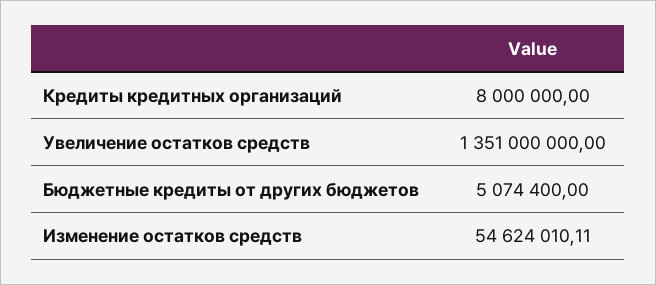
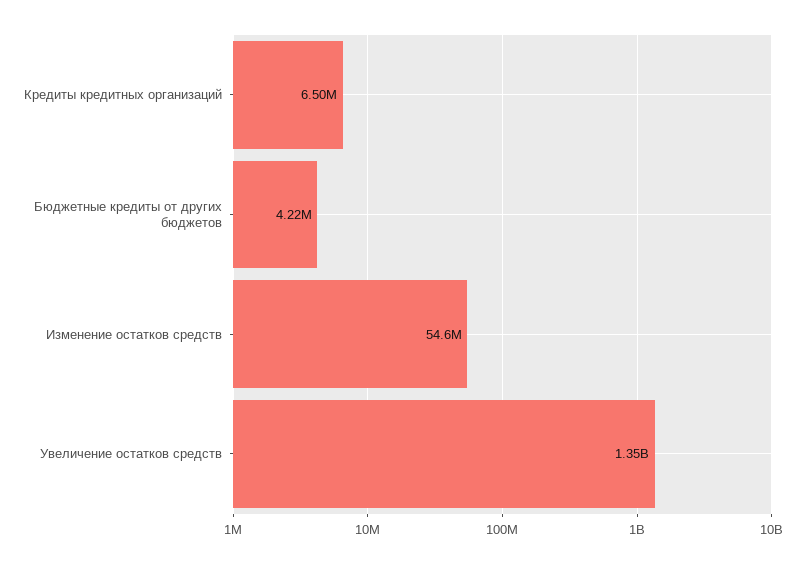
Кредиты кредитных организаций: 8000000 -> 6500000
Бюджетные кредиты от других бюджетов: 5074400 -> 4220000

